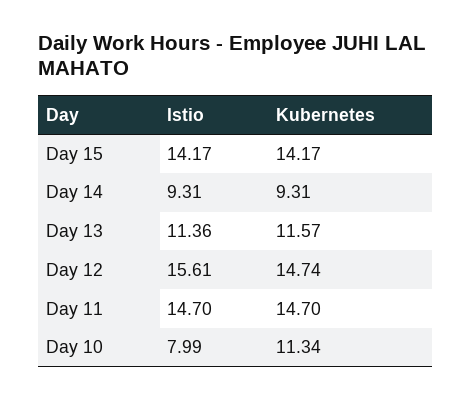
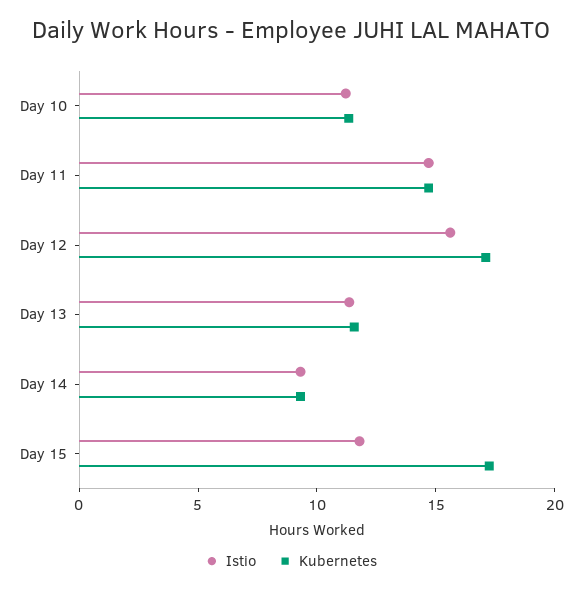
Istio, Day 15: 14.17 -> 12
Kubernetes, Day 15: 14.17 -> 17
Kubernetes, Day 12: 14.74 -> 17
Istio, Day 10: 7.99 -> 11

